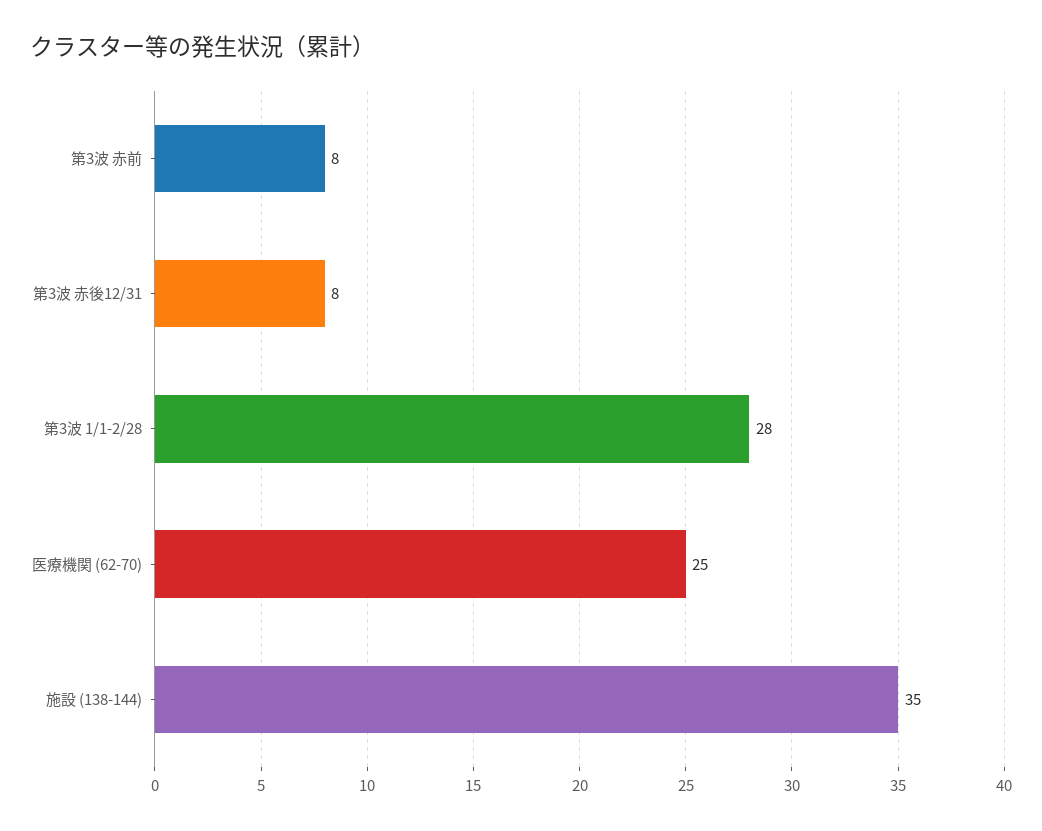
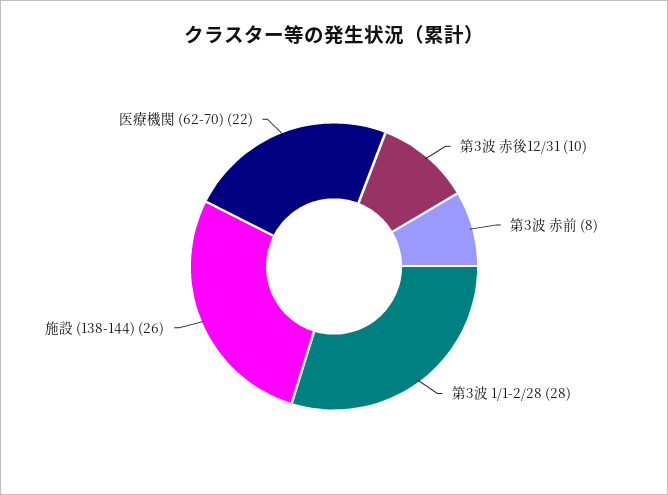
第3波 赤後12/31: 8 -> 10
医療機関 (62-70): 25 -> 22
施設 (138-144): 35 -> 26

